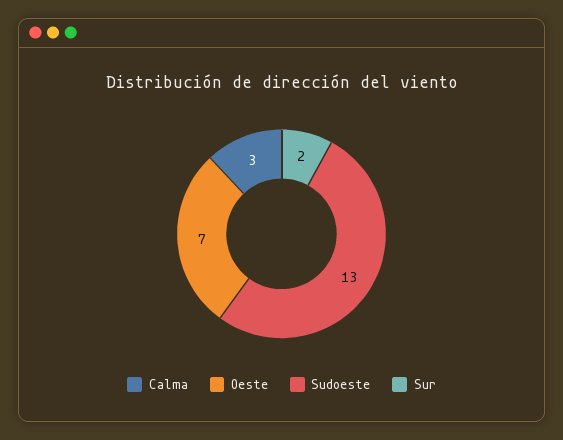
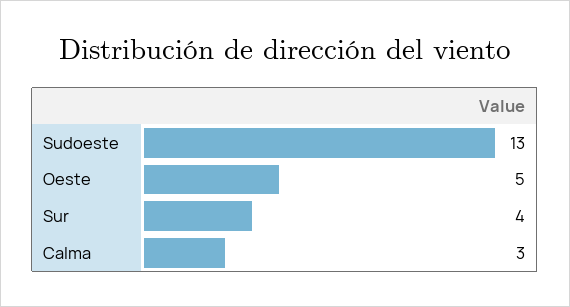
Oeste: 7 -> 5
Sur: 2 -> 4

